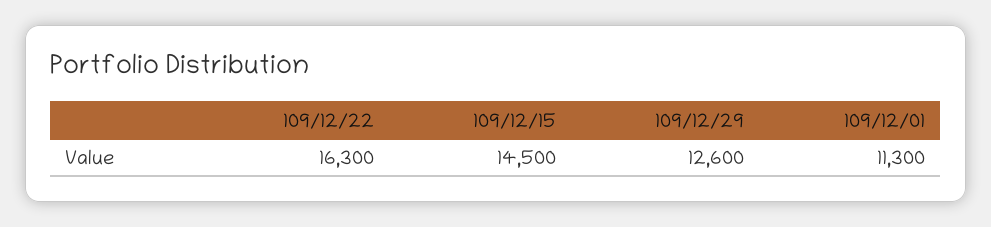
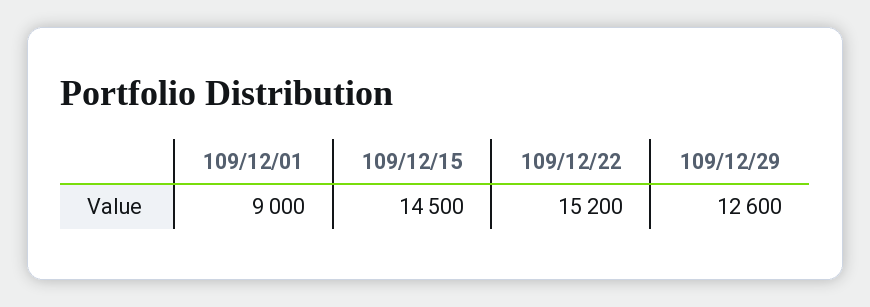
109/12/22: 16300 -> 15200
109/12/01: 11300 -> 9000

